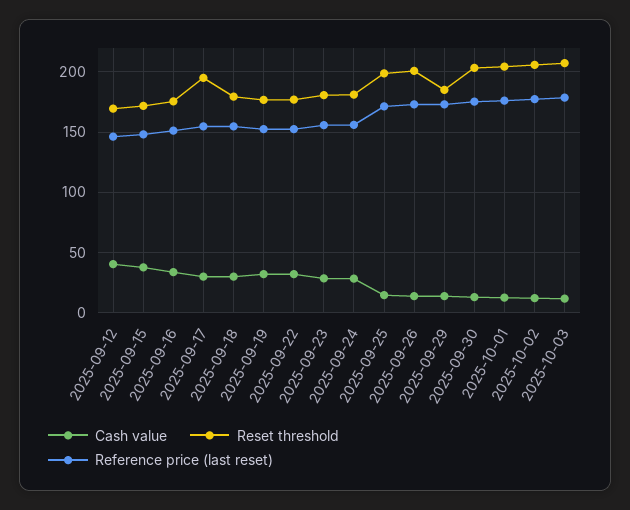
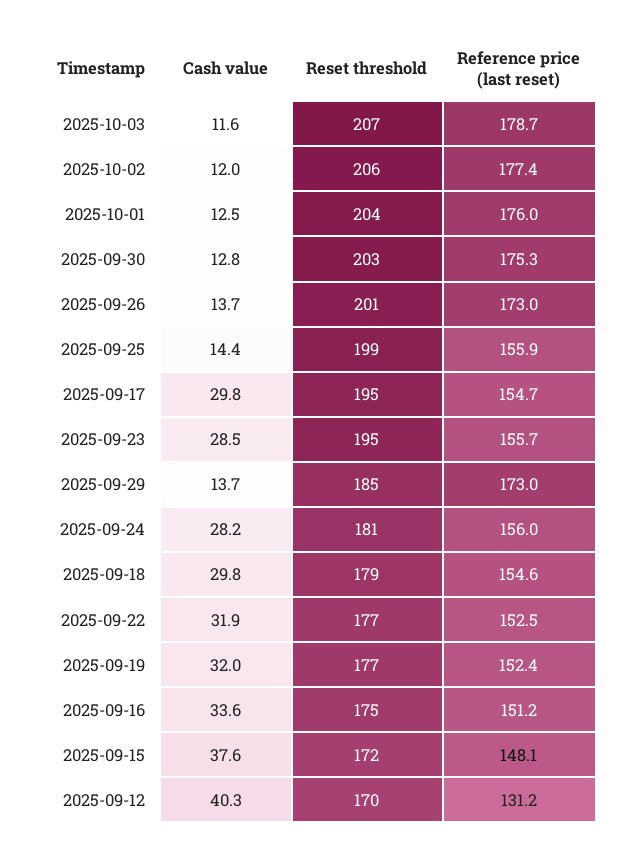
Reference price (last reset), 2025-09-12: 145 -> 131.2
Reset threshold, 2025-09-23: 180 -> 195
Reference price (last reset), 2025-09-25: 170 -> 155.9

